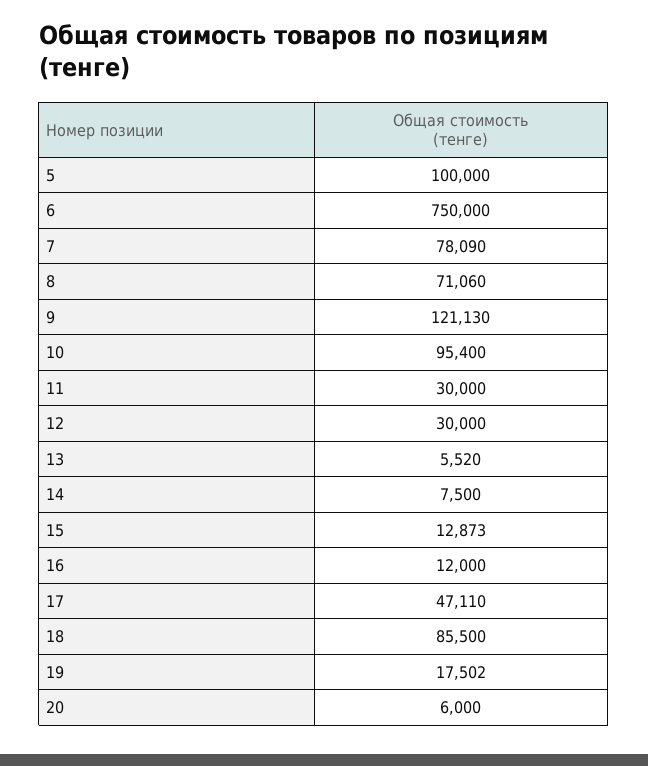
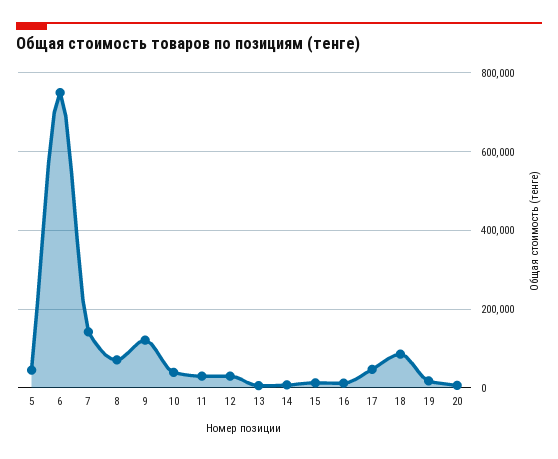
5: 100000 -> 40000
7: 78090 -> 140000
10: 95400 -> 40000

